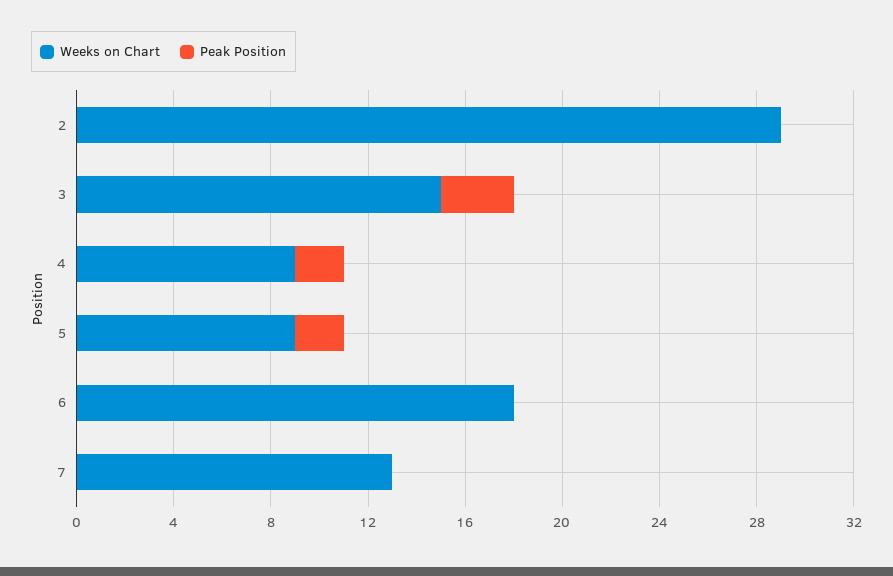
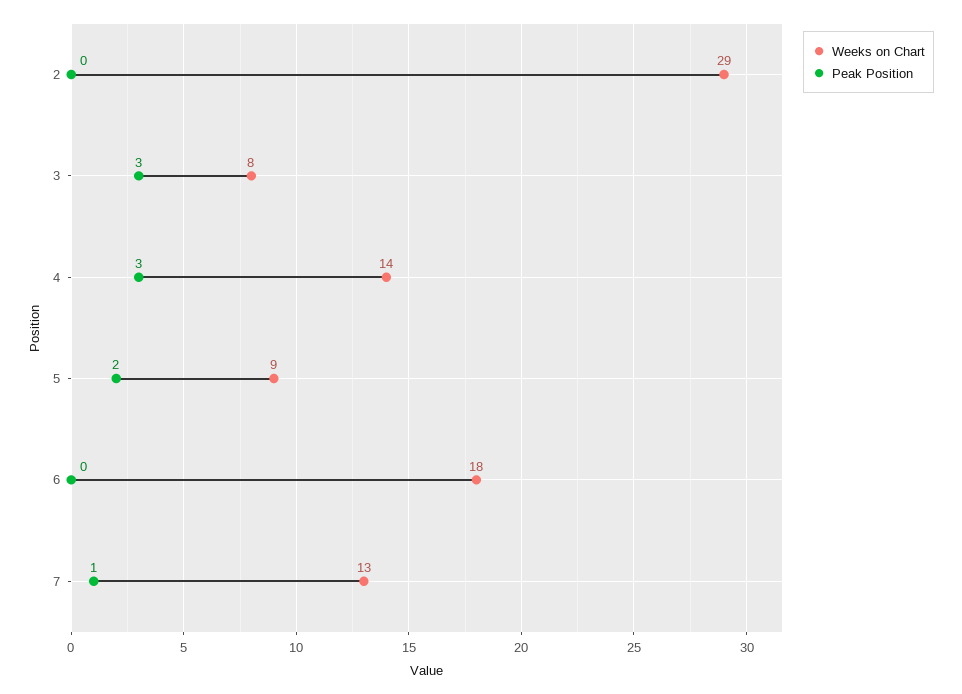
Weeks on Chart, 3: 15 -> 8
Weeks on Chart, 4: 9 -> 14
Peak Position, 4: 2 -> 3
Peak Position, 7: 0 -> 1

